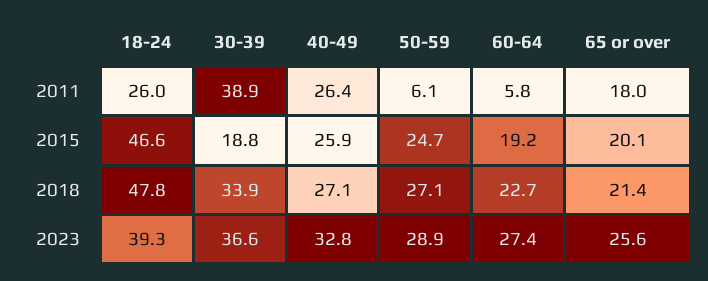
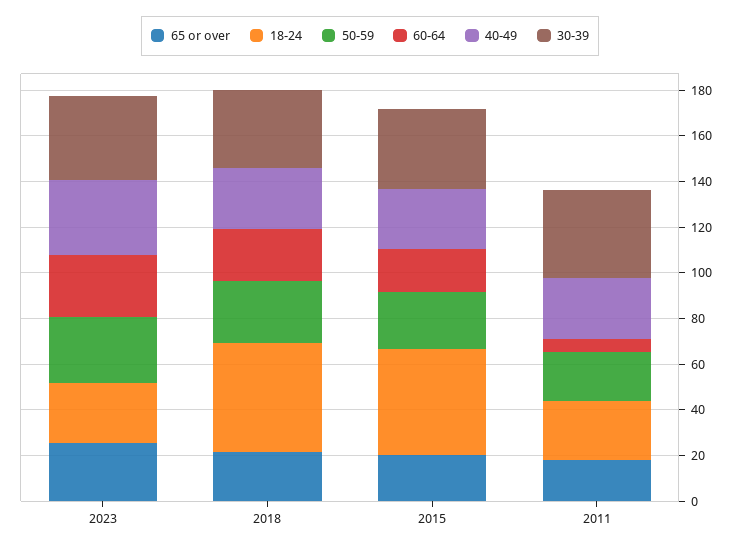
50-59, 2011: 6.1 -> 20
30-39, 2015: 18.8 -> 35
18-24, 2023: 39.3 -> 25

